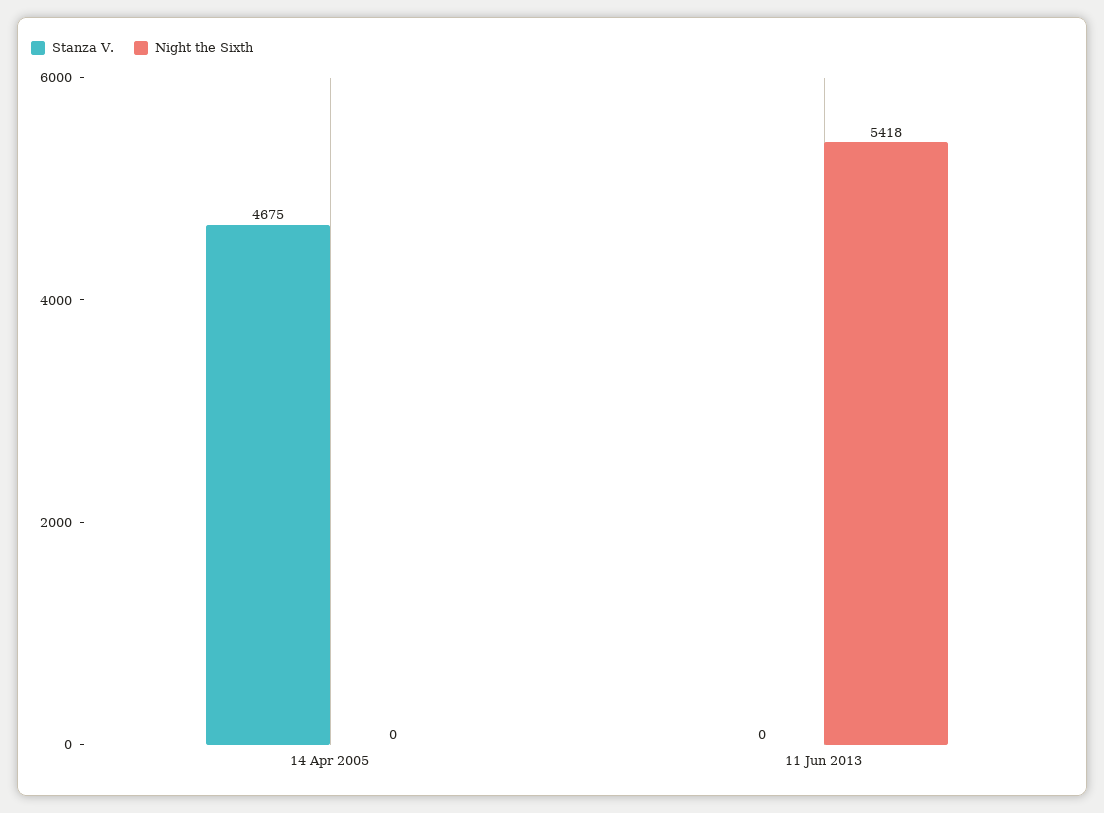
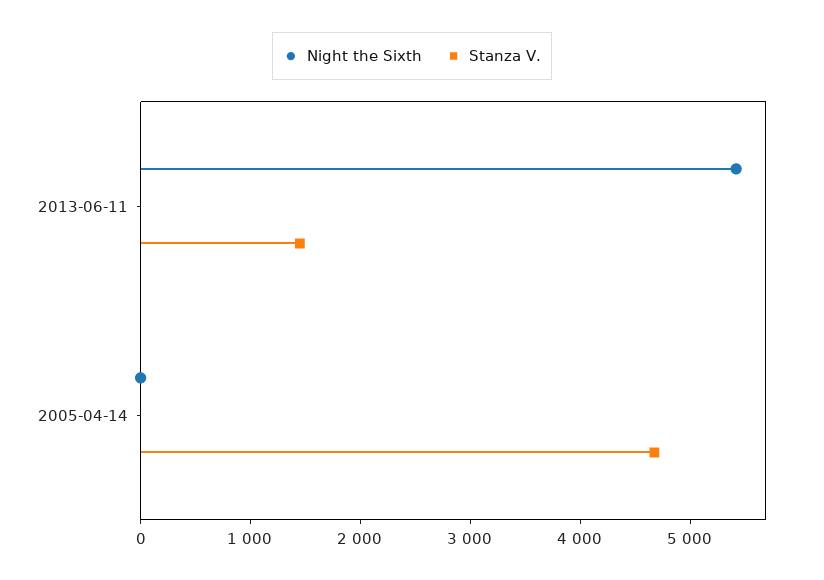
Stanza V., 11 Jun 2013: 0 -> 1400

